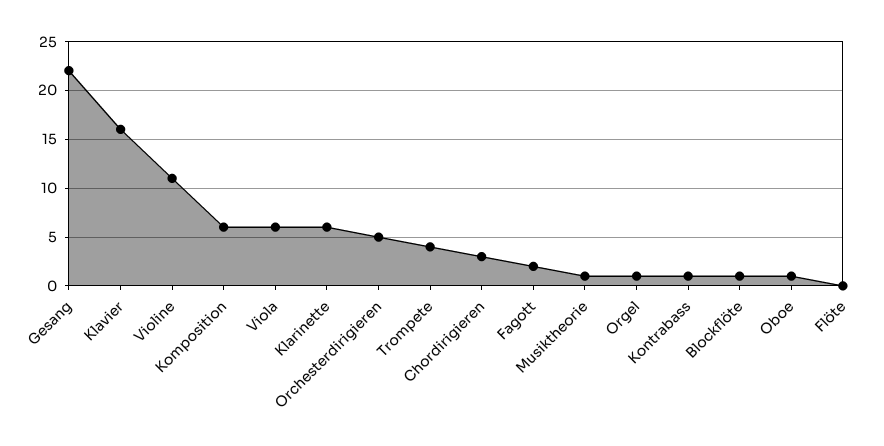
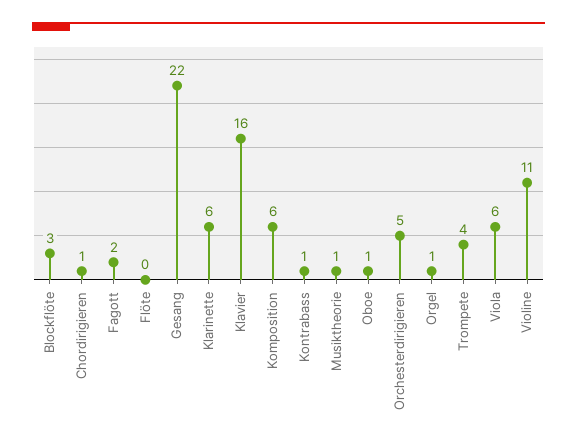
Chordirigieren: 3 -> 1
Blockflöte: 1 -> 3

